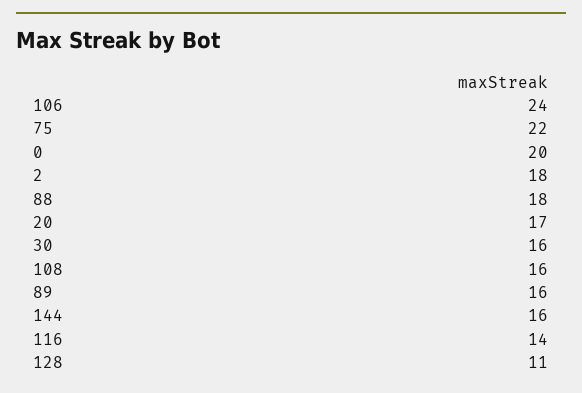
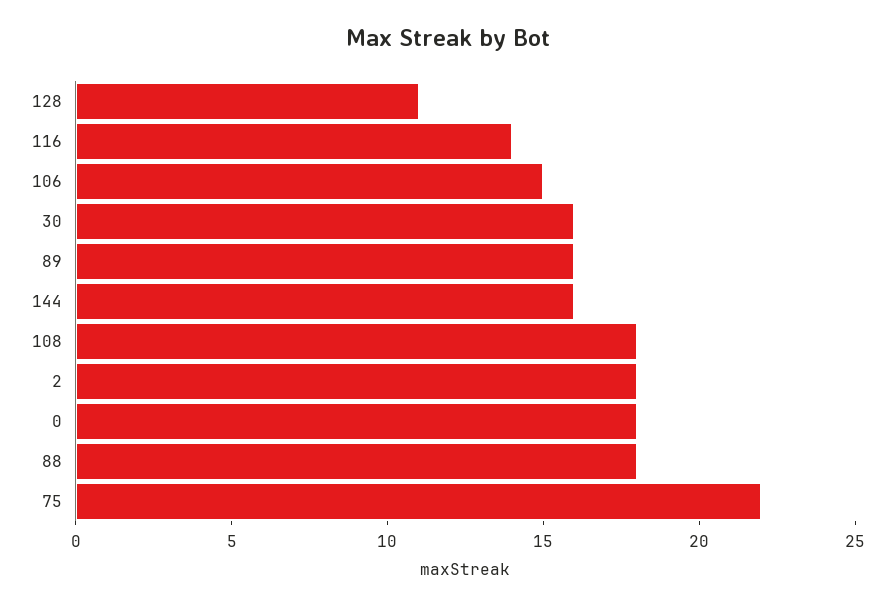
106: 24 -> 15
0: 20 -> 18
20: 17 -> none
108: 16 -> 18

